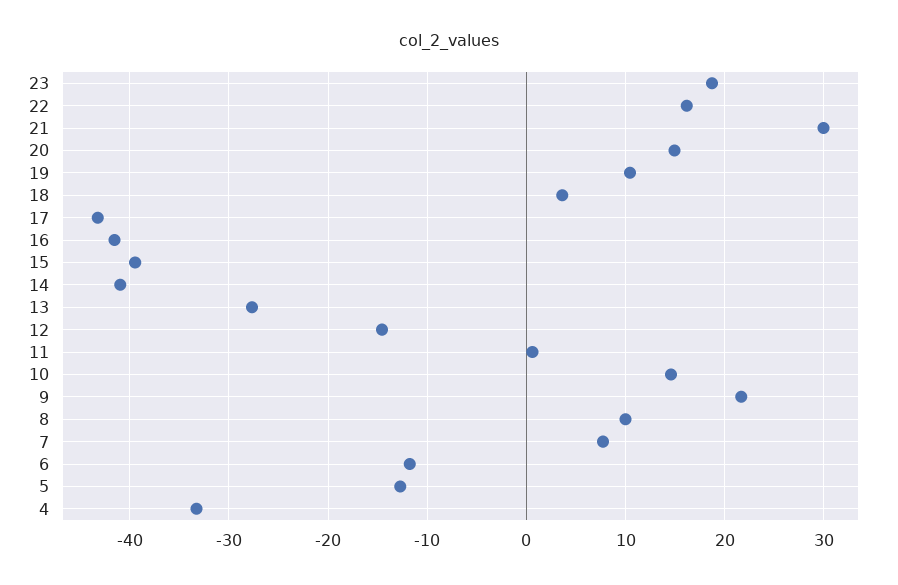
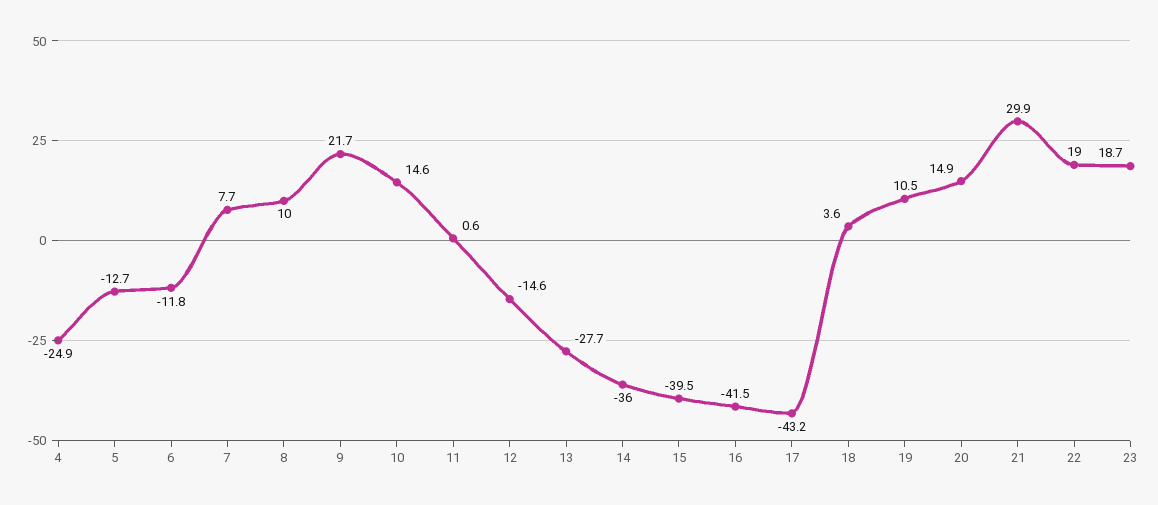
22: 16 -> 19
14: -41 -> -36
4: -33 -> -24.9

